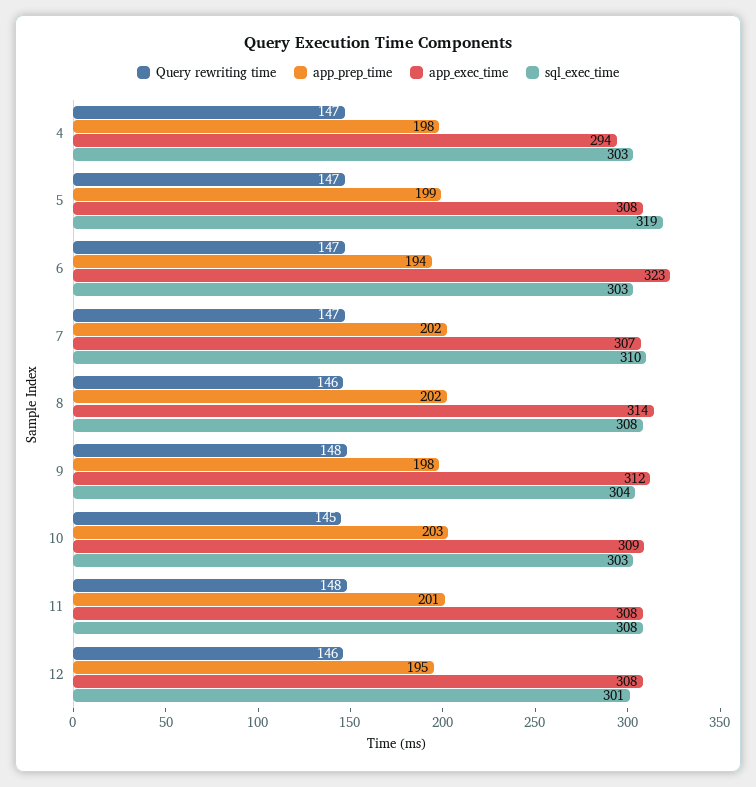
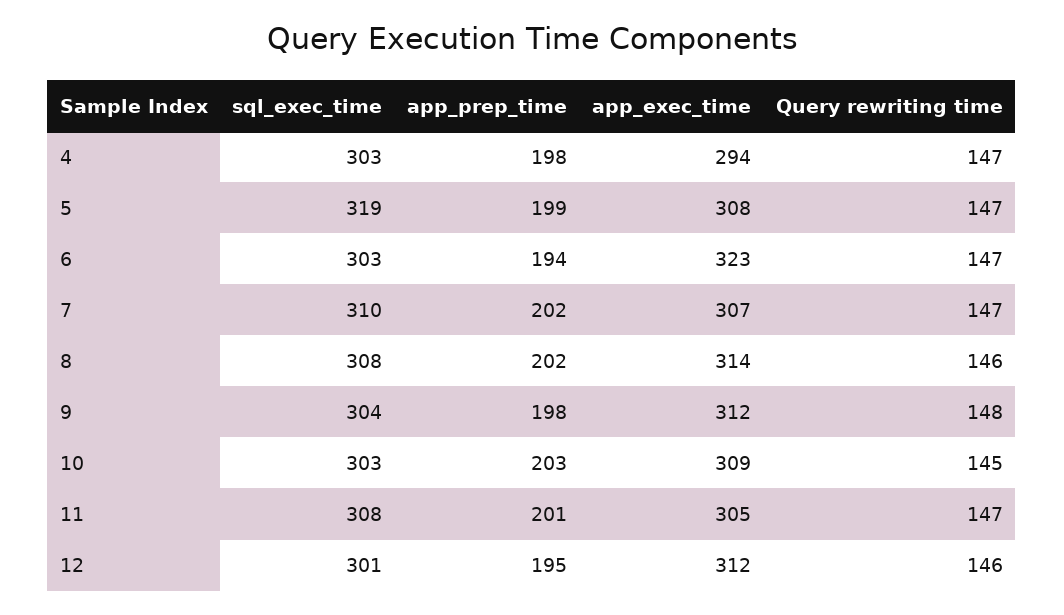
Query rewriting time, 11: 148 -> 147
app_exec_time, 11: 308 -> 305
app_exec_time, 12: 308 -> 312

